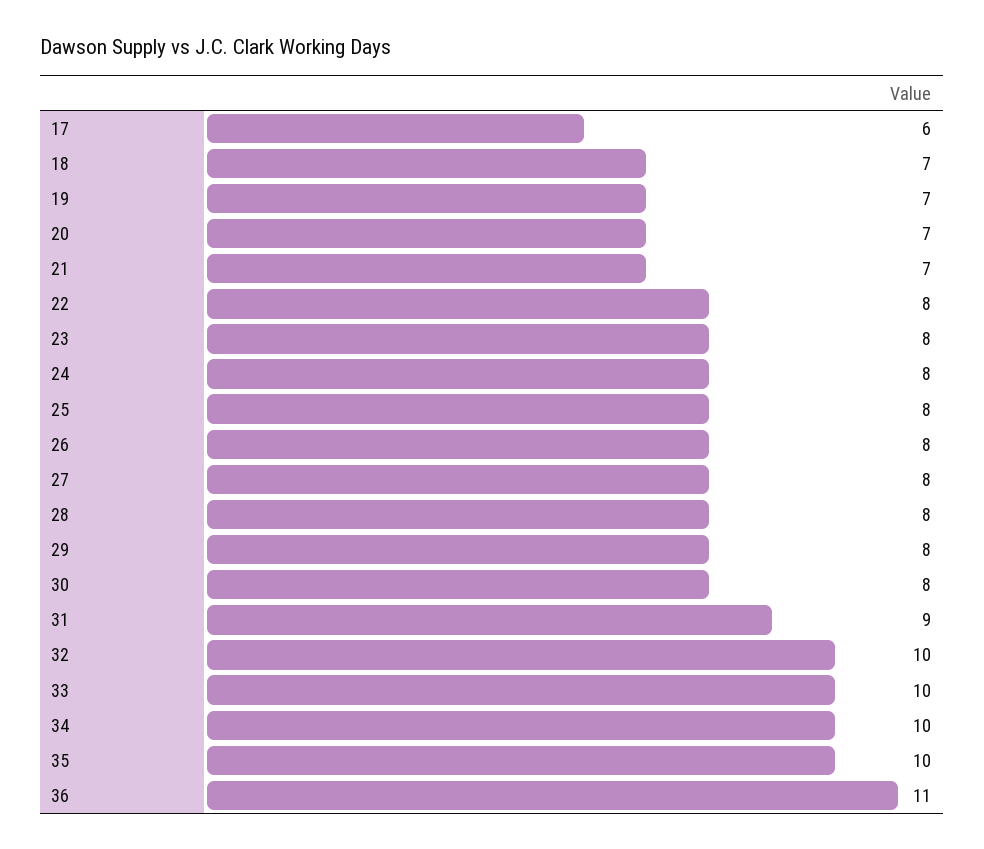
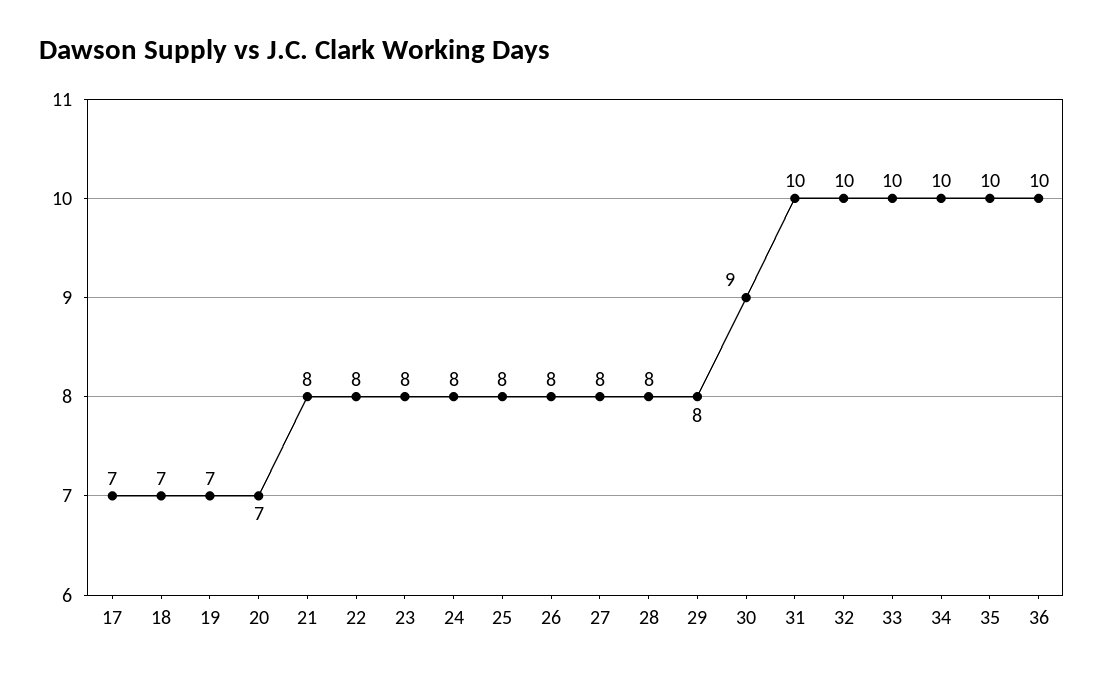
17: 6 -> 7
21: 7 -> 8
30: 8 -> 9
31: 9 -> 10
36: 11 -> 10

